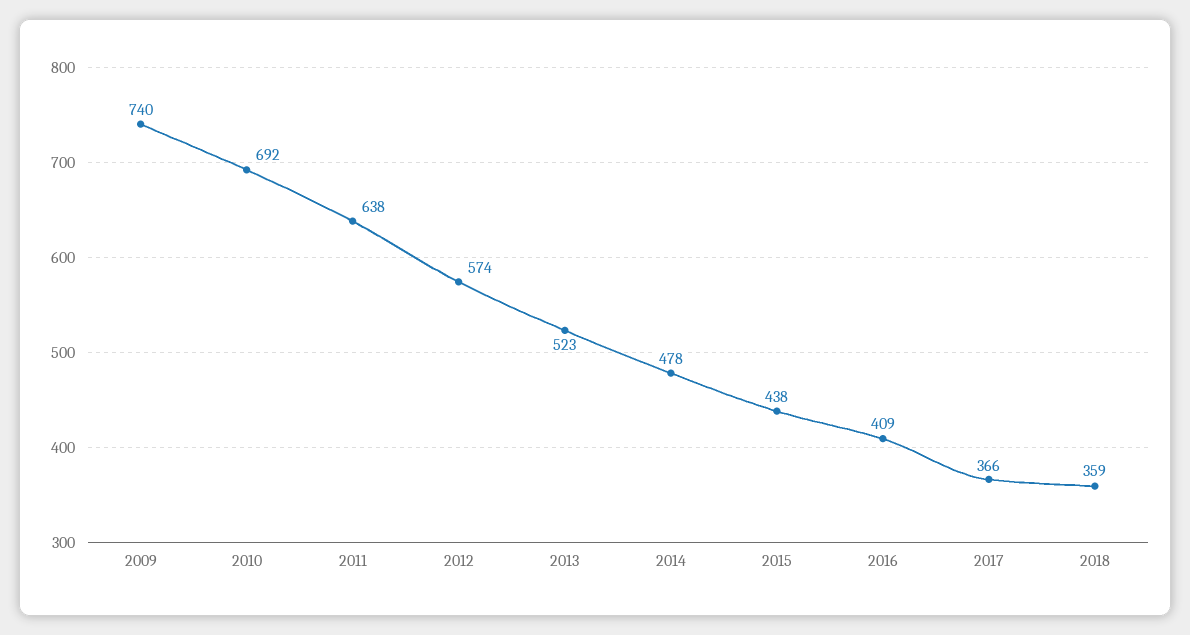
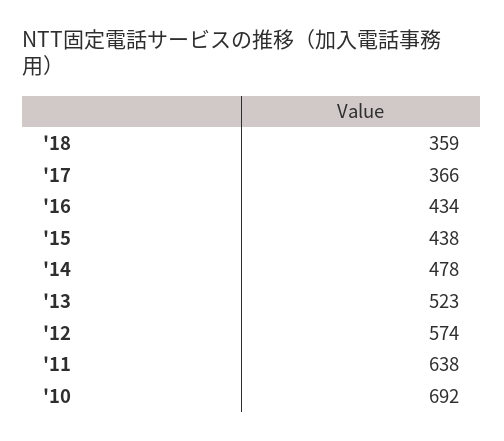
2009: 740 -> none
2016: 409 -> 434

